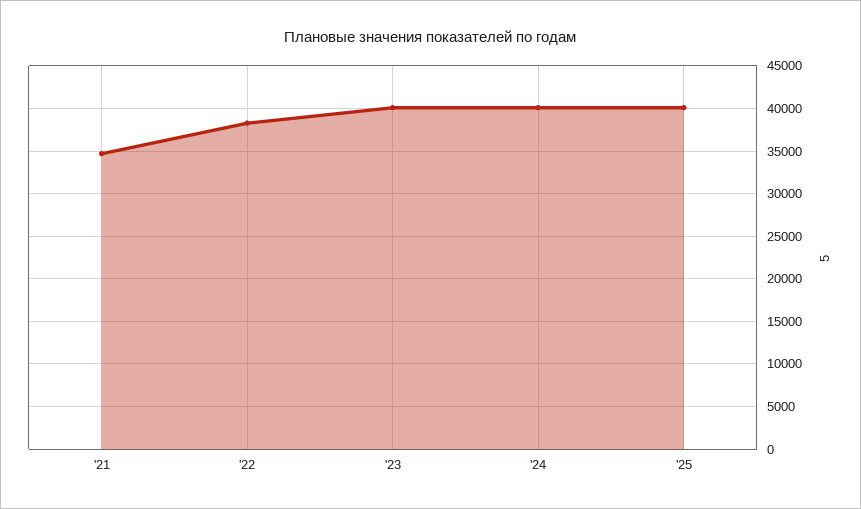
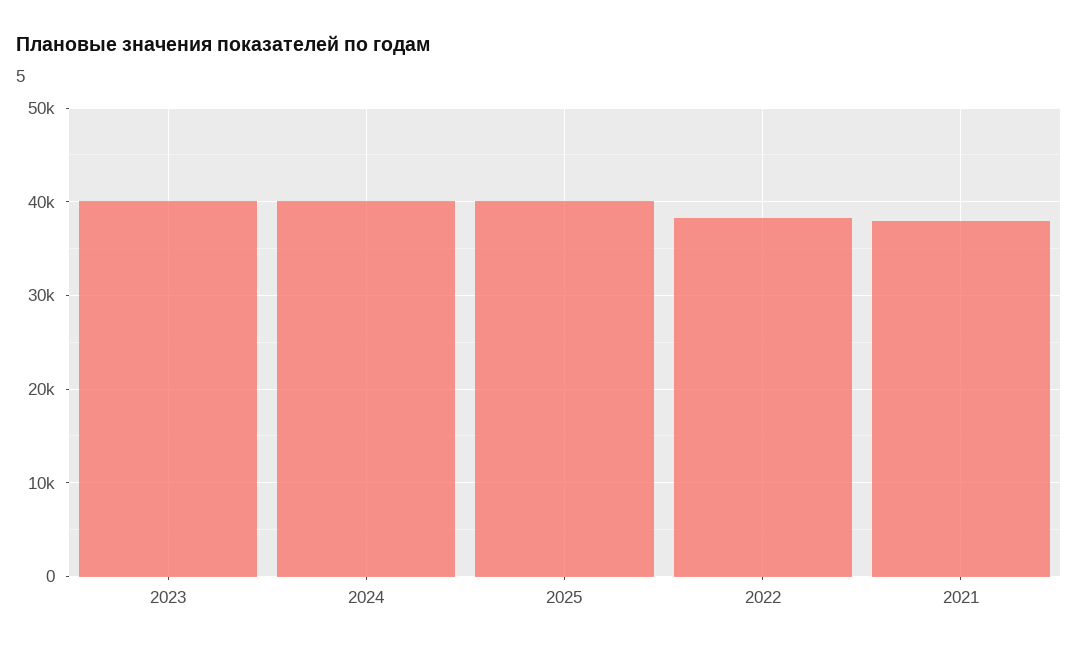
'21: 35000 -> 38000

